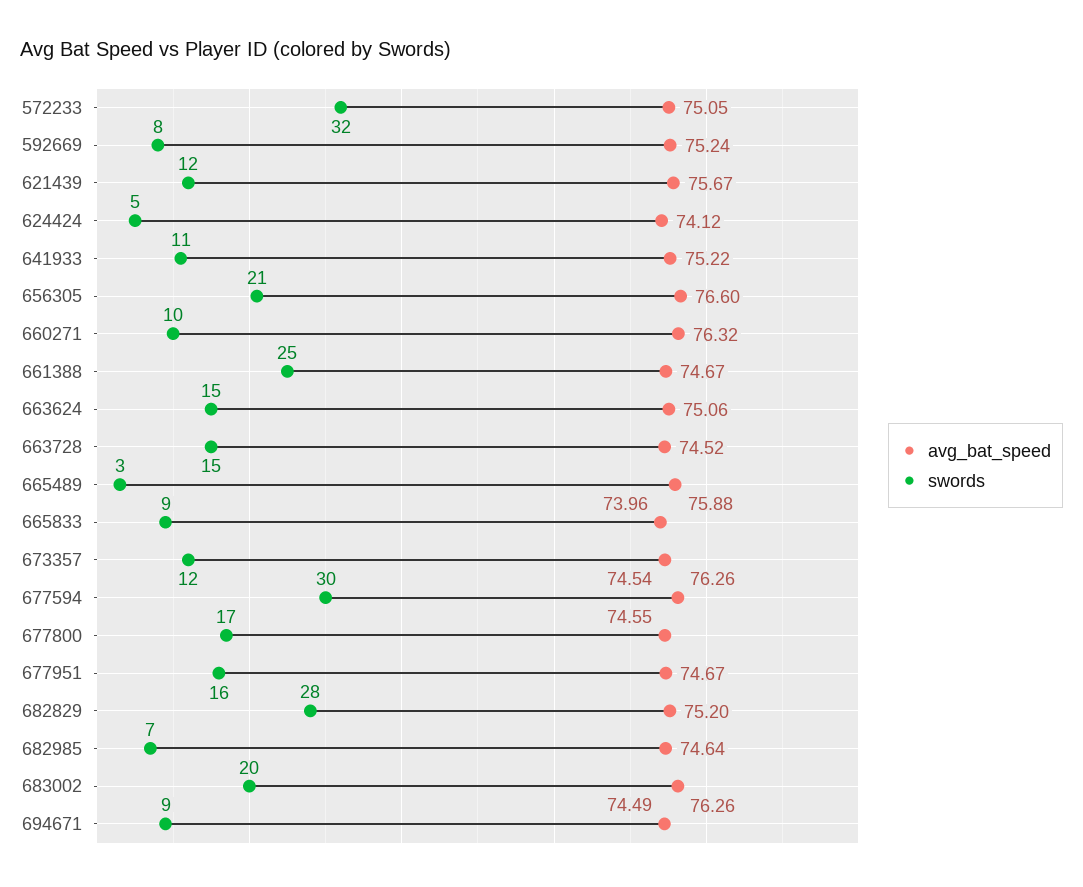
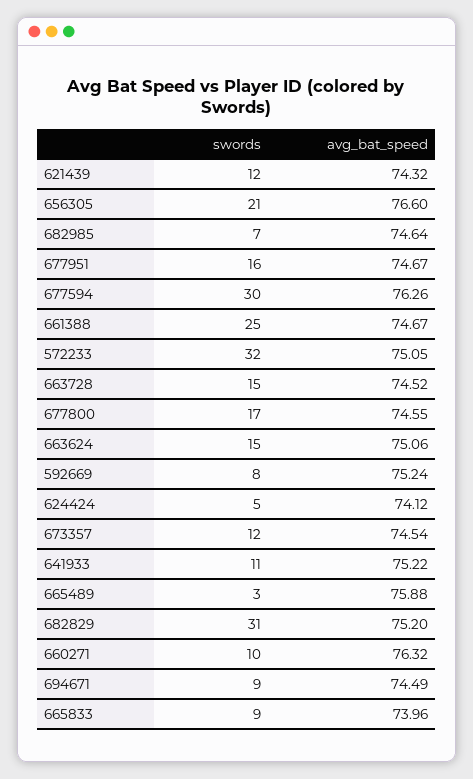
avg_bat_speed, 621439: 75.67 -> 74.32
swords, 682829: 28 -> 31
avg_bat_speed, 683002: 76.26 -> none
swords, 683002: 20 -> none

